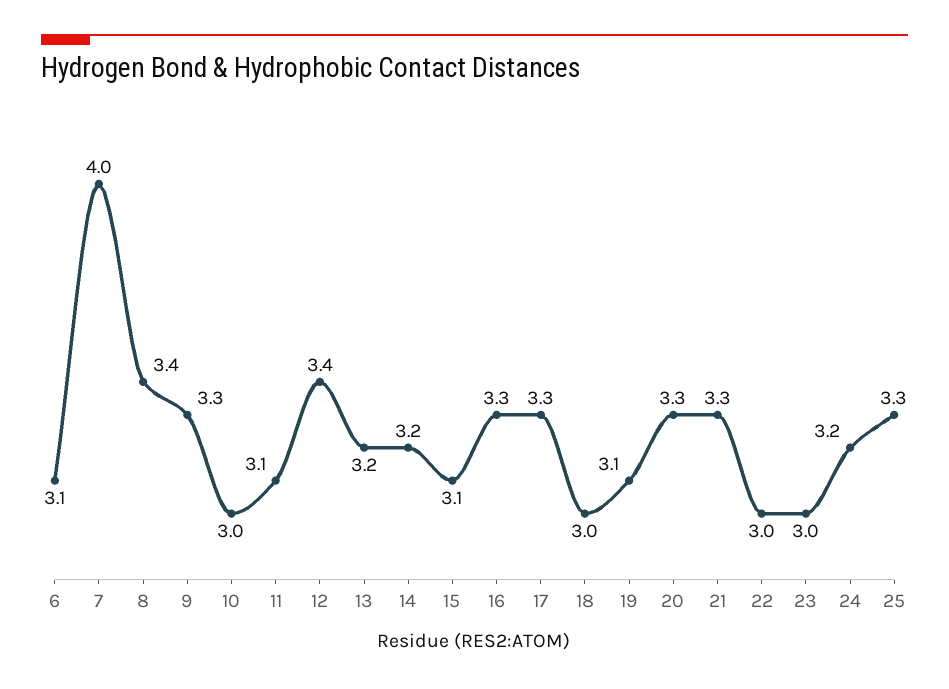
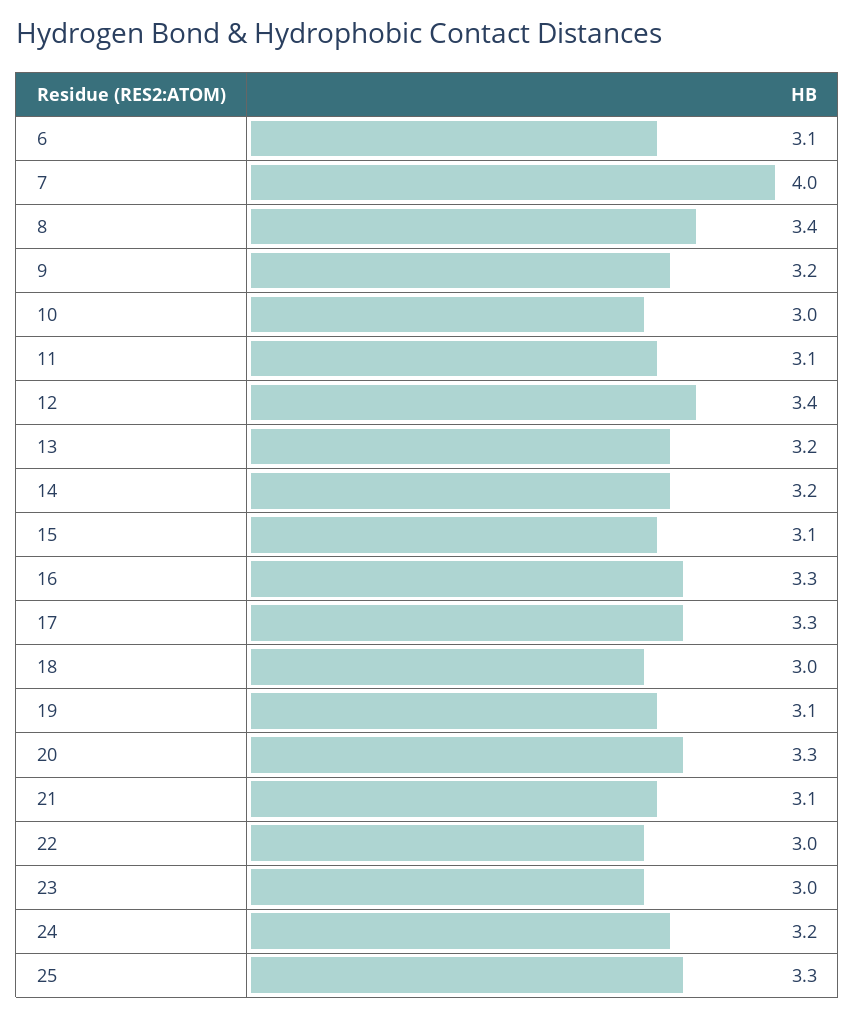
9: 3.3 -> 3.2
21: 3.3 -> 3.1

